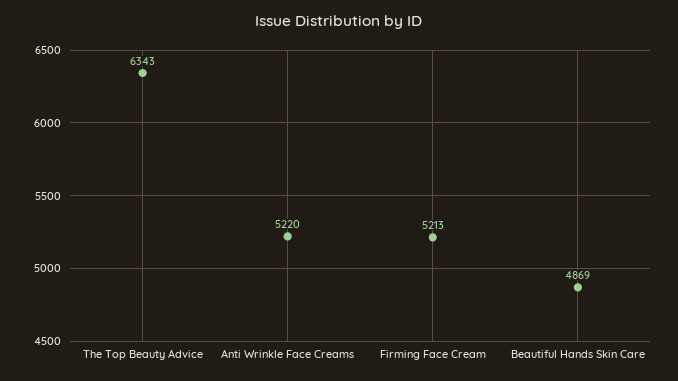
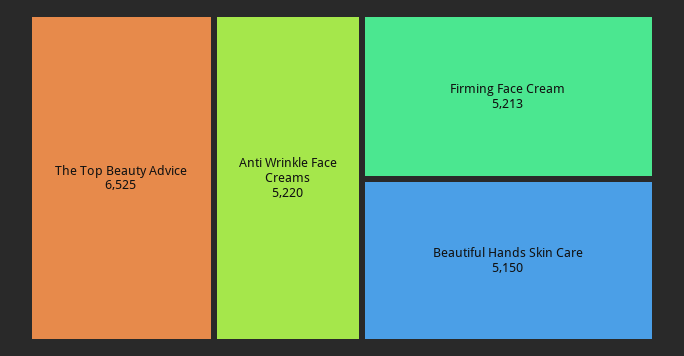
The Top Beauty Advice: 6343 -> 6525
Beautiful Hands Skin Care: 4869 -> 5150

